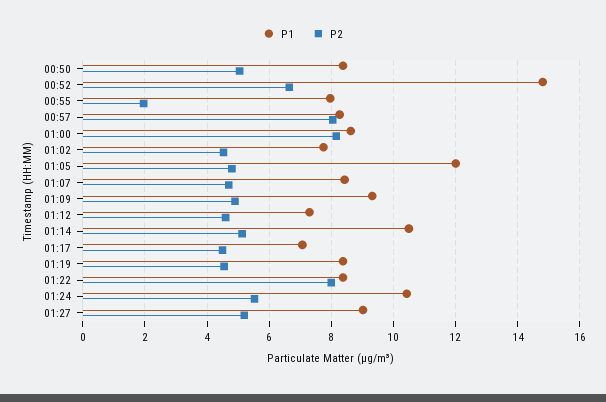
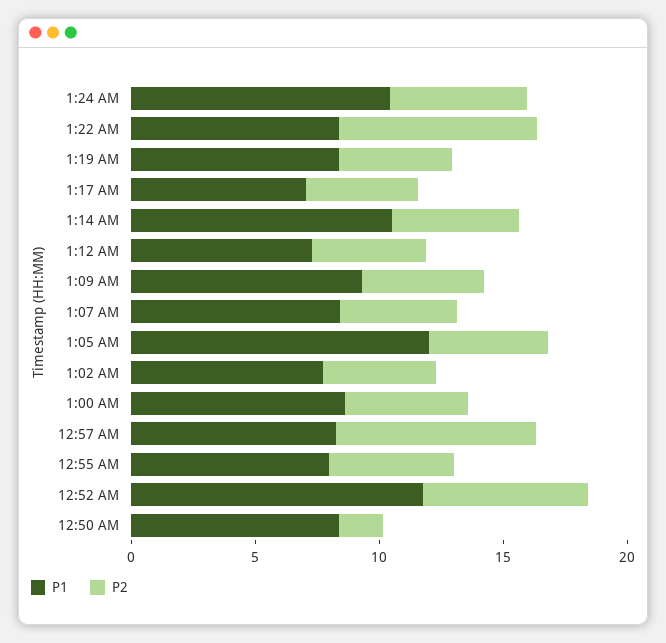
P2, 00:50: 5 -> 2
P1, 00:52: 14.8 -> 12
P2, 00:55: 2 -> 5
P2, 01:00: 8.2 -> 5
P1, 01:27: 9 -> none
P2, 01:27: 5.2 -> none

